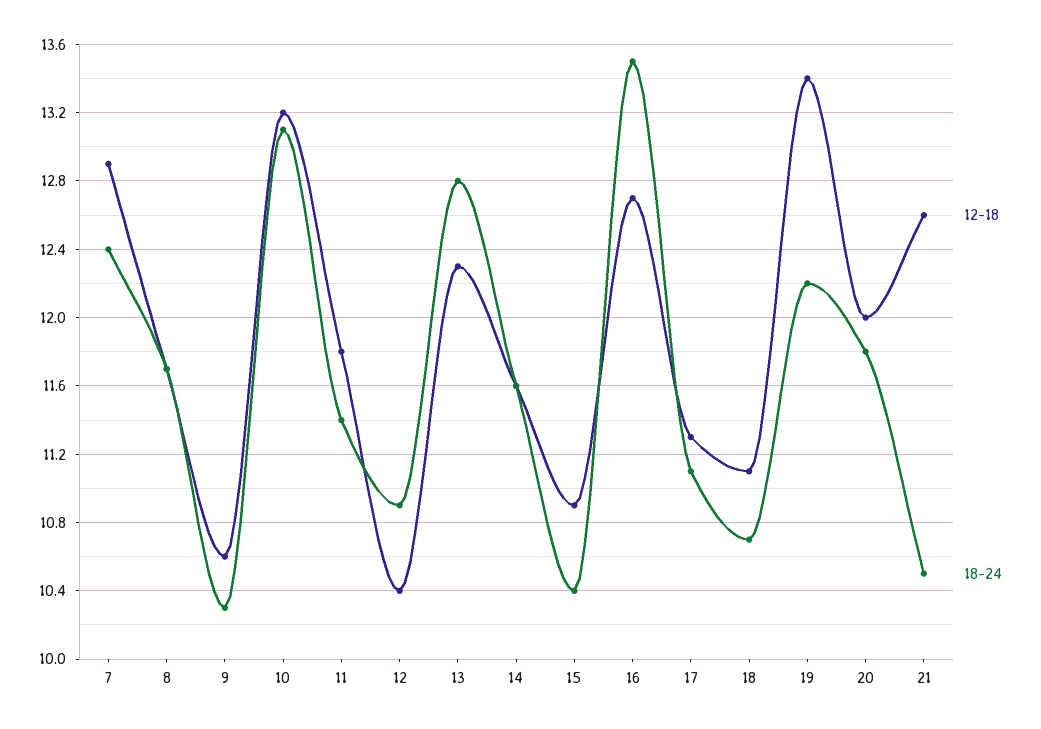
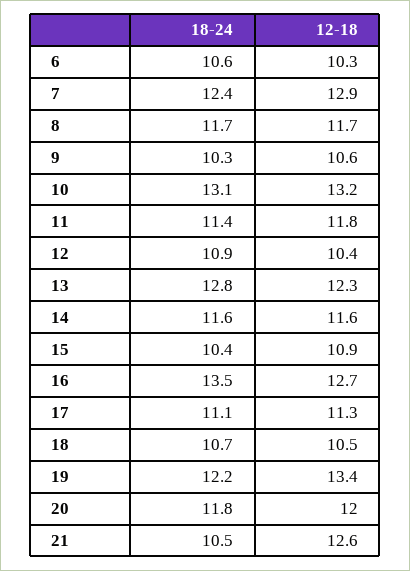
12-18, 18: 11.1 -> 10.5
18-24, 6: none -> 10.6
12-18, 6: none -> 10.3

